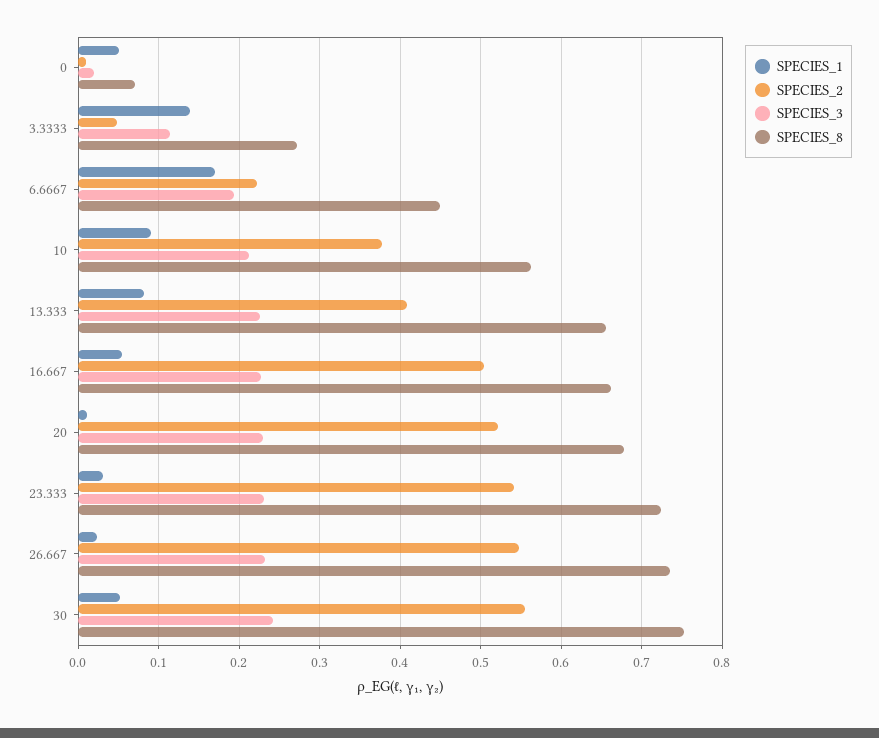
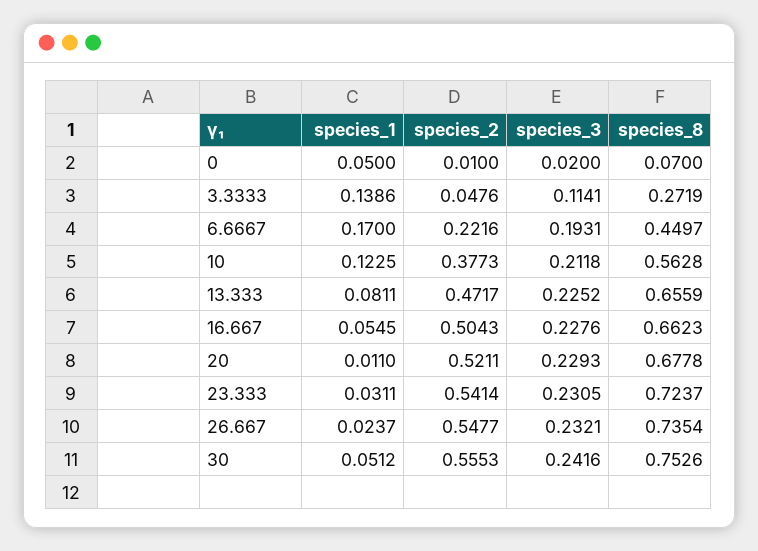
SPECIES_1, 10: 0.09 -> 0.1225
SPECIES_2, 13.333: 0.41 -> 0.4717

